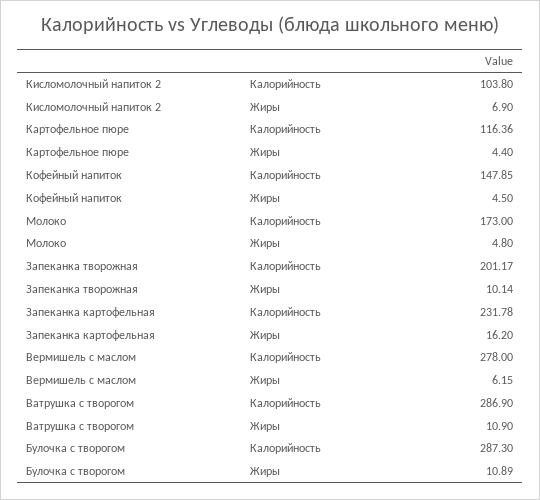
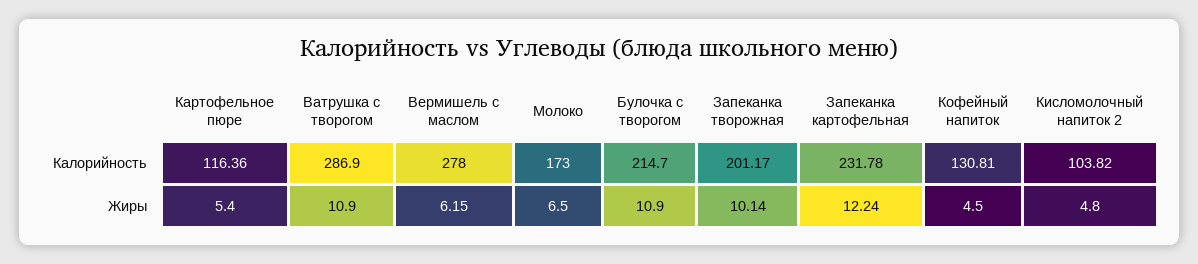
Кисломолочный напиток 2, Калорийность: 103.8 -> 103.82
Кисломолочный напиток 2, Жиры: 6.9 -> 4.8
Картофельное пюре, Жиры: 4.4 -> 5.4
Кофейный напиток, Калорийность: 147.85 -> 130.81
Молоко, Жиры: 4.8 -> 6.5
Запеканка картофельная, Жиры: 16.2 -> 12.24
Булочка с творогом, Калорийность: 287.3 -> 214.7
Булочка с творогом, Жиры: 10.89 -> 10.9

